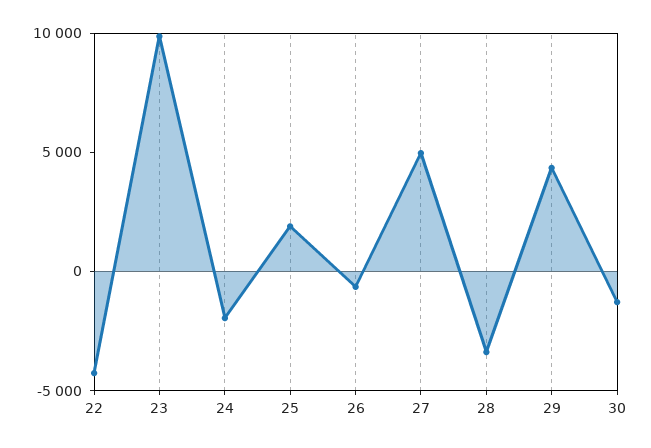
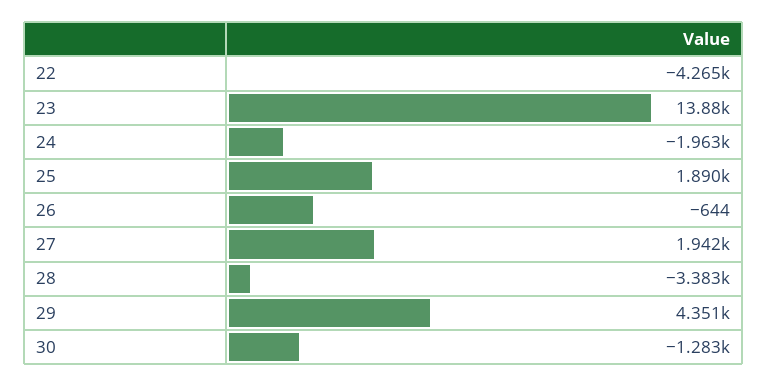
23: 10000 -> 13880
27: 5000 -> 1942

